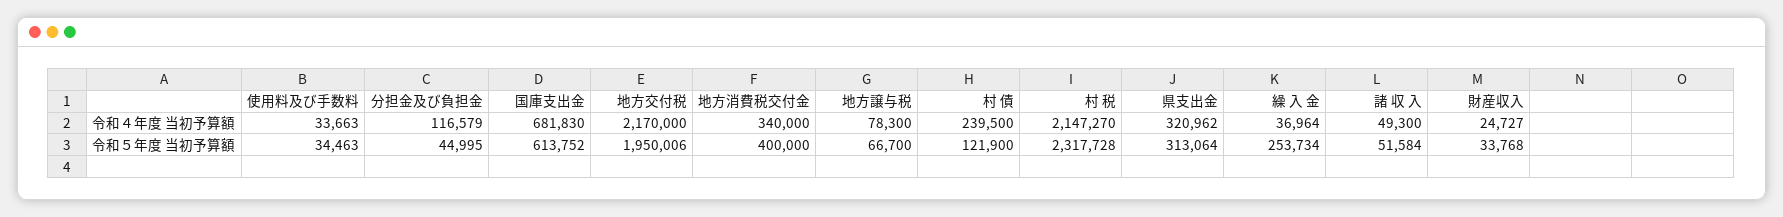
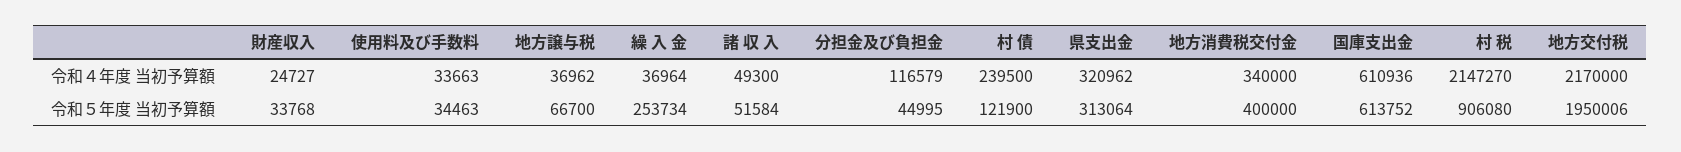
国庫支出金, 令和４年度 当初予算額: 681830 -> 610936
地方譲与税, 令和４年度 当初予算額: 78300 -> 36962
村 税, 令和５年度 当初予算額: 2317728 -> 906080

